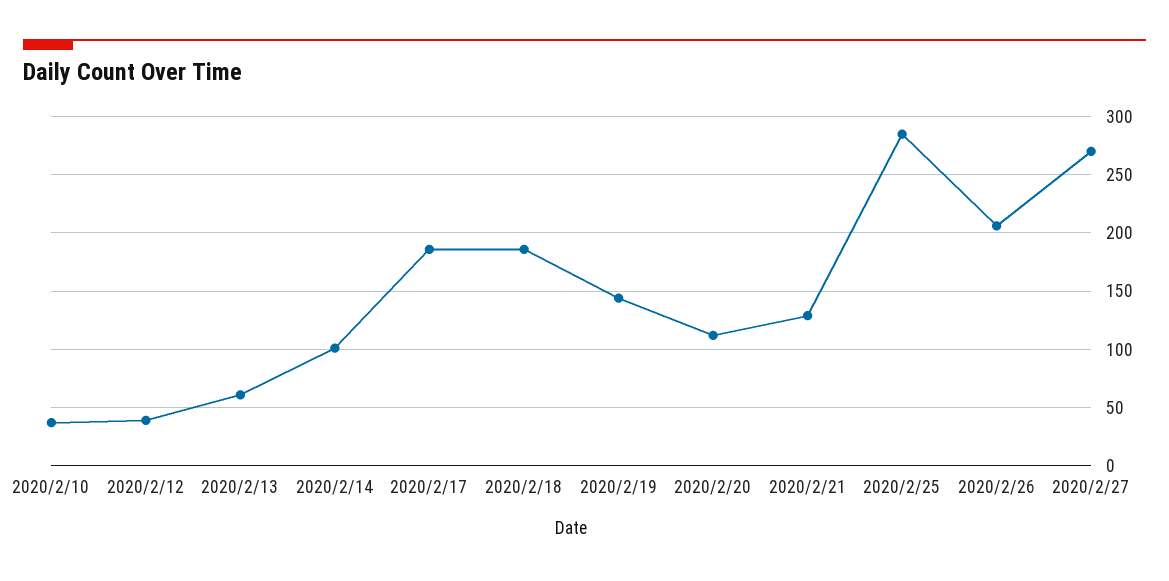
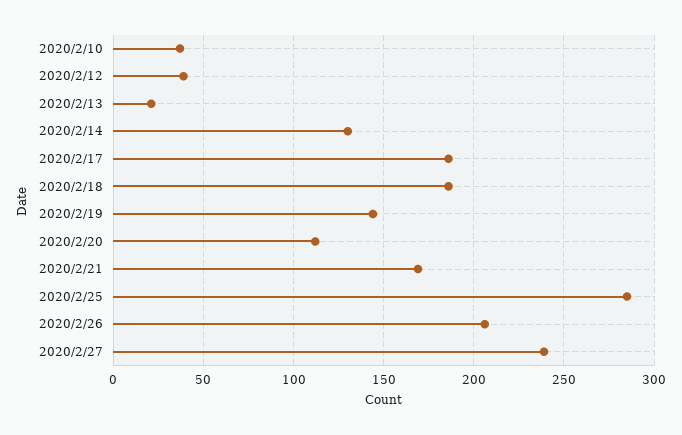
2020/2/13: 60 -> 20
2020/2/14: 100 -> 130
2020/2/21: 130 -> 170
2020/2/27: 270 -> 240

